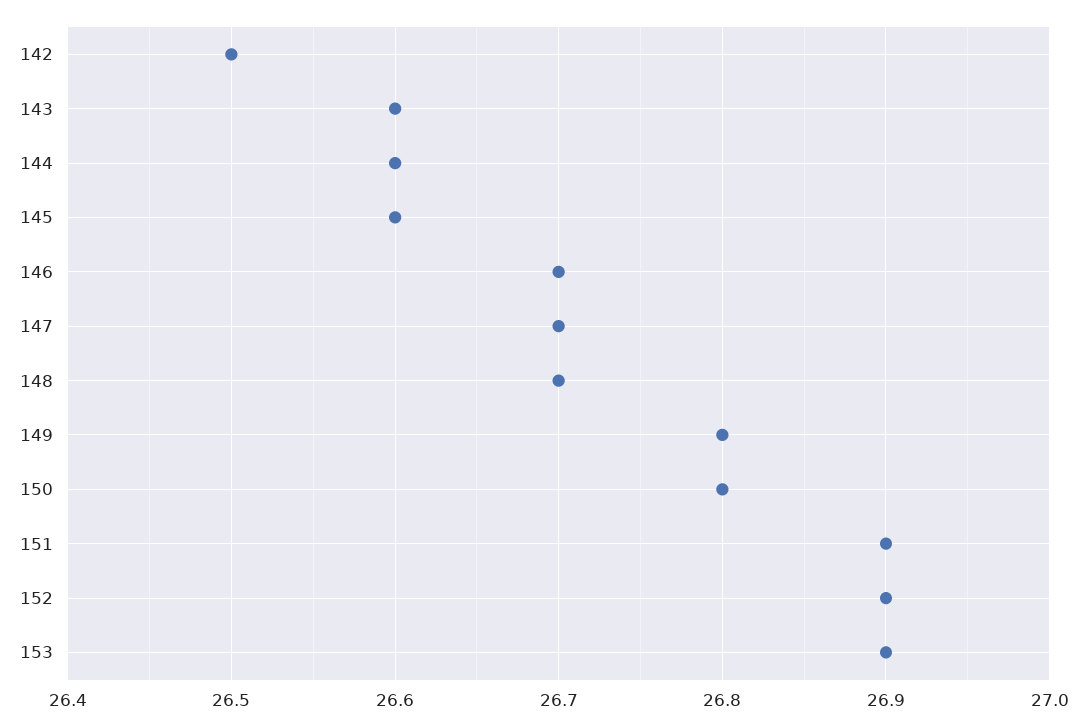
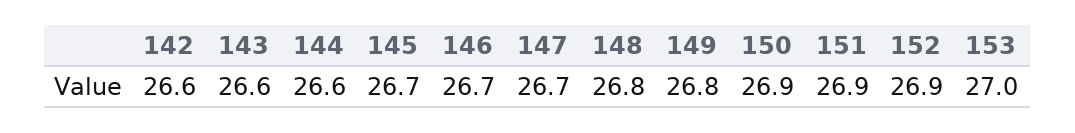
142: 26.5 -> 26.6
145: 26.6 -> 26.7
148: 26.7 -> 26.8
150: 26.8 -> 26.9
153: 26.9 -> 27

